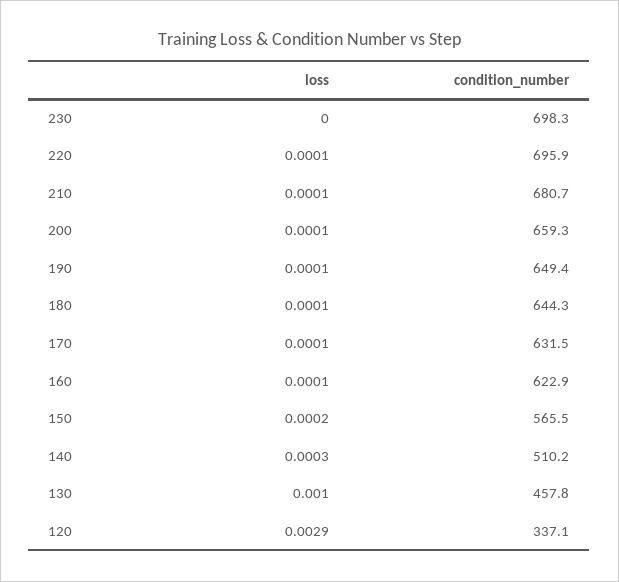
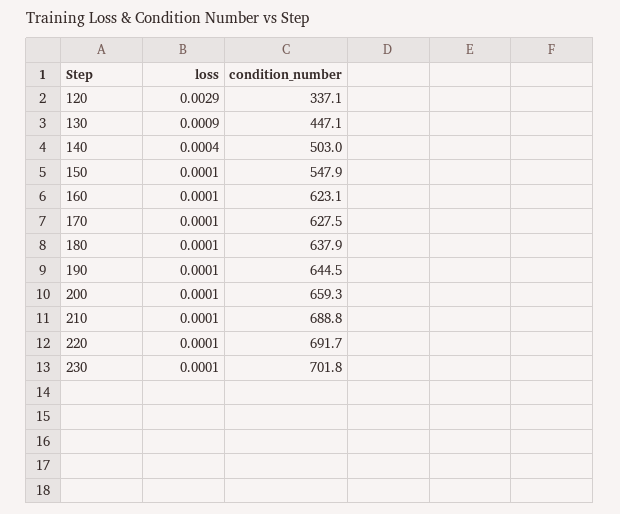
loss, 230: 0 -> 0.0001
condition_number, 230: 698.3 -> 701.8
condition_number, 220: 695.9 -> 691.7
condition_number, 210: 680.7 -> 688.8
condition_number, 190: 649.4 -> 644.5
condition_number, 180: 644.3 -> 637.9
condition_number, 170: 631.5 -> 627.5
condition_number, 160: 622.9 -> 623.1
loss, 150: 0.0002 -> 0.0001
condition_number, 150: 565.5 -> 547.9
loss, 140: 0.0003 -> 0.0004
condition_number, 140: 510.2 -> 503
loss, 130: 0.001 -> 0.0009
condition_number, 130: 457.8 -> 447.1

